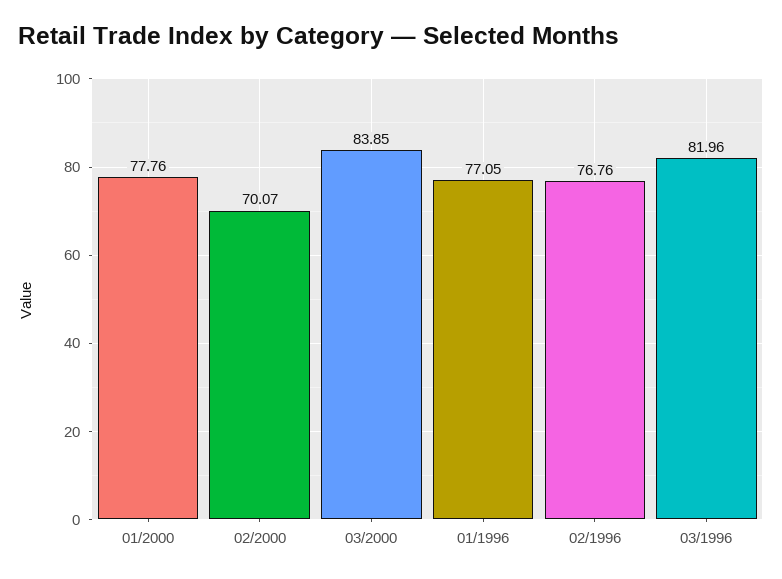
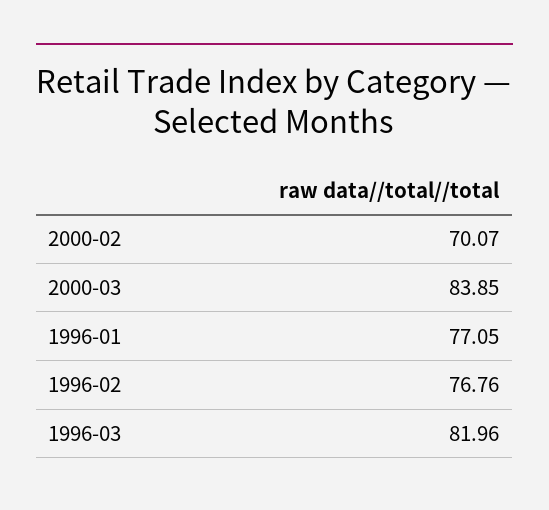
01/2000: 77.76 -> none

